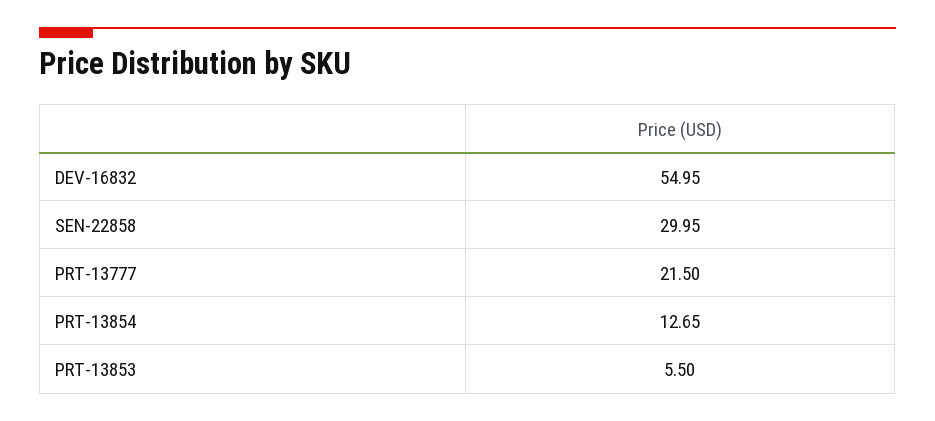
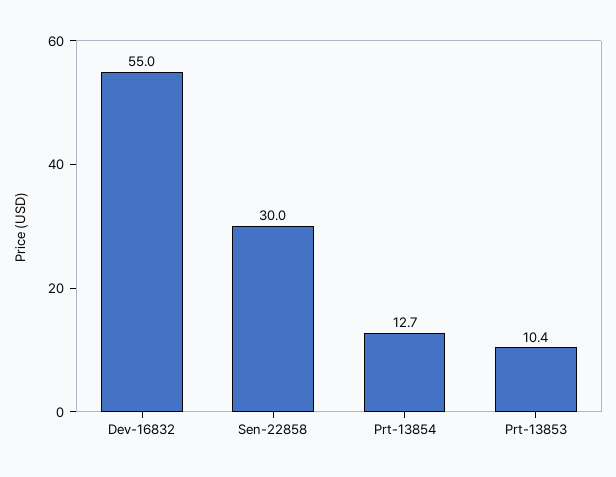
PRT-13777: 21.5 -> none
PRT-13853: 5.5 -> 10.4

